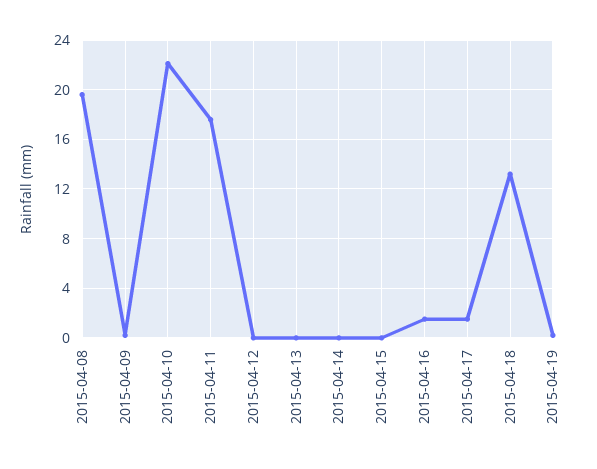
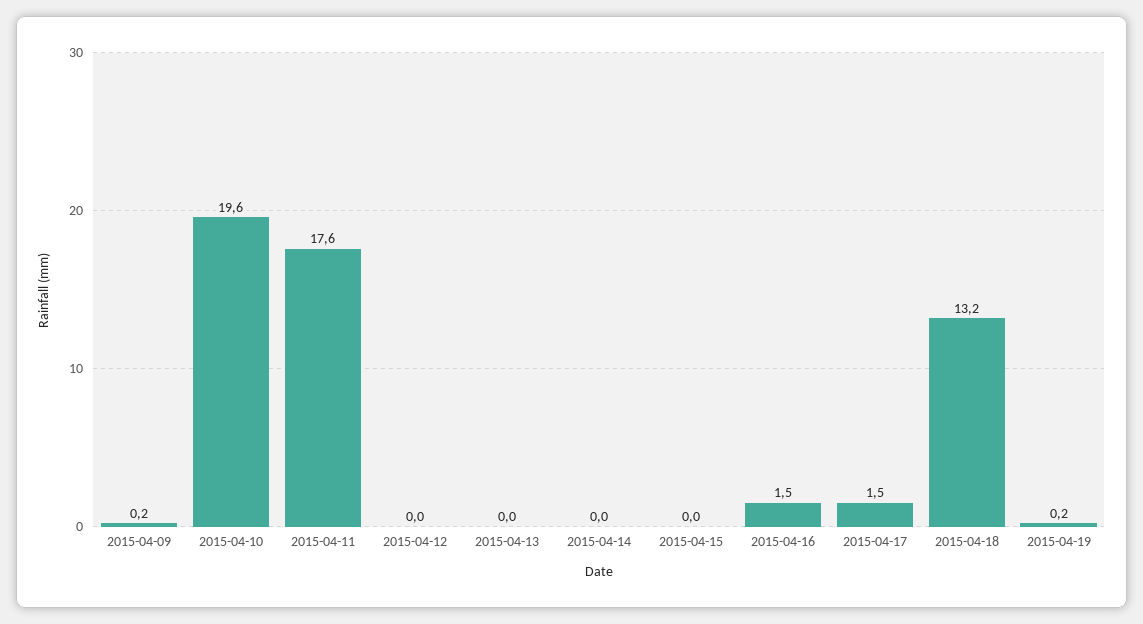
2015-04-08: 19.5 -> none
2015-04-10: 22 -> 19.6

